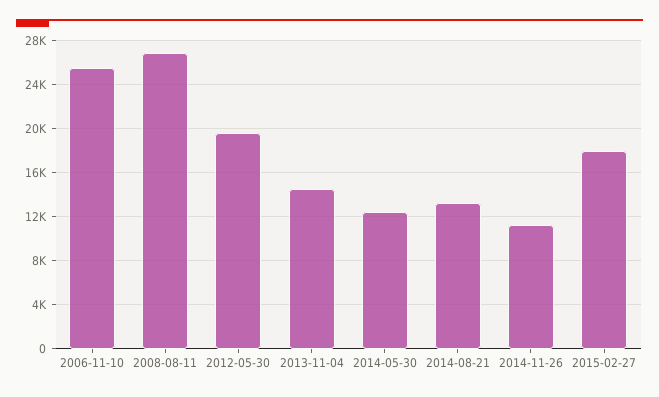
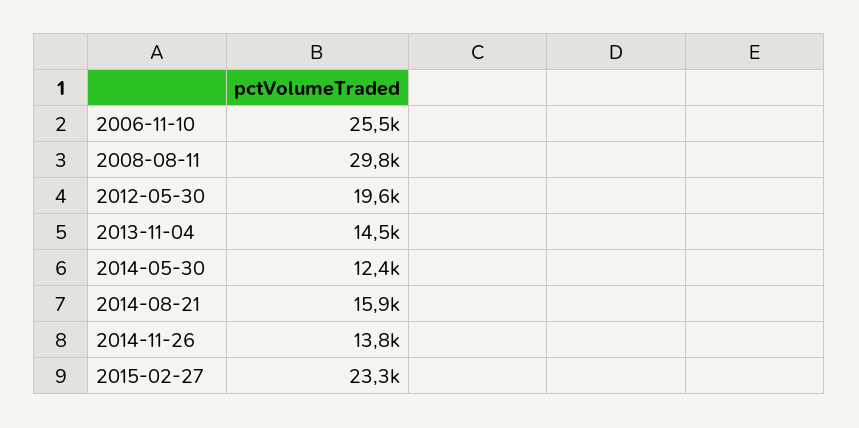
2008-08-11: 27000 -> 29800
2014-08-21: 13000 -> 15900
2014-11-26: 11000 -> 13800
2015-02-27: 18000 -> 23300

